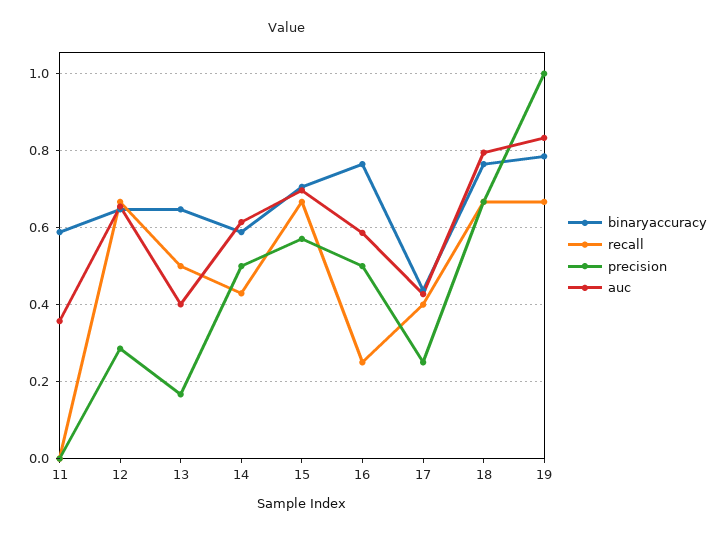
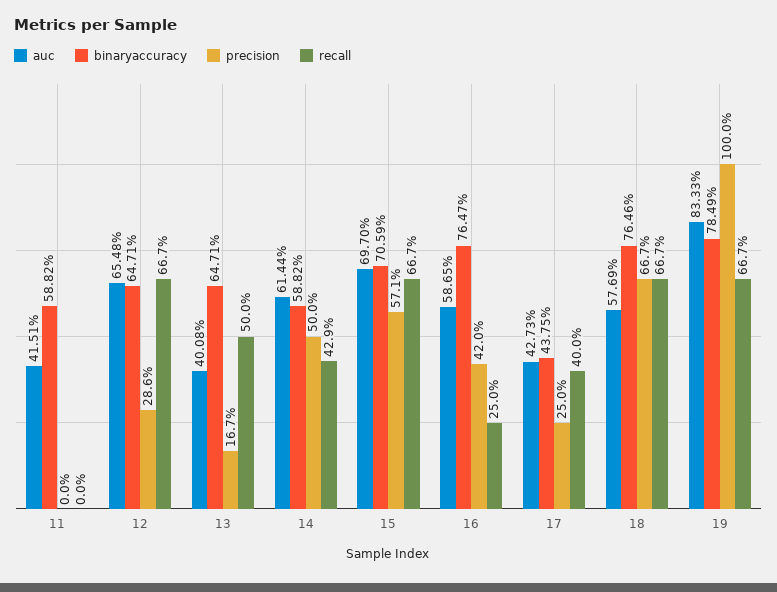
auc, 11: 0.36 -> 0.4151
precision, 16: 0.5 -> 0.42
auc, 18: 0.8 -> 0.5769

